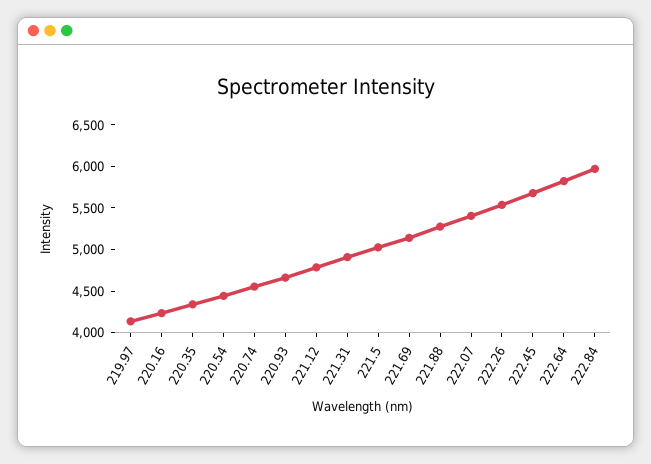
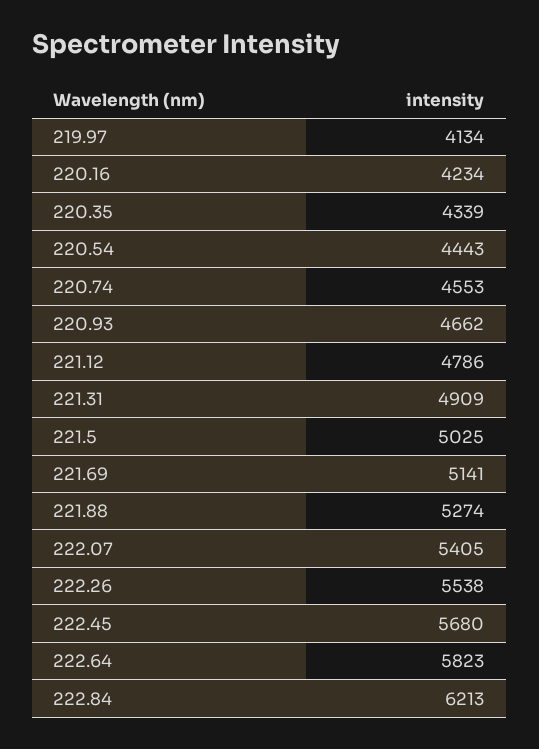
222.84: 6000 -> 6213

